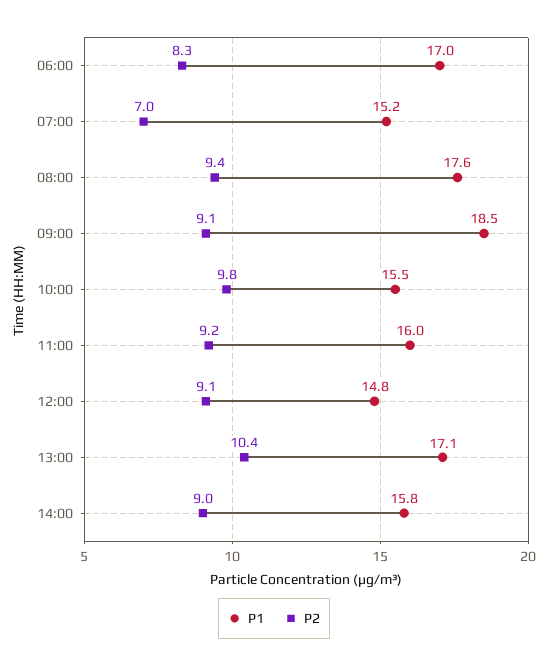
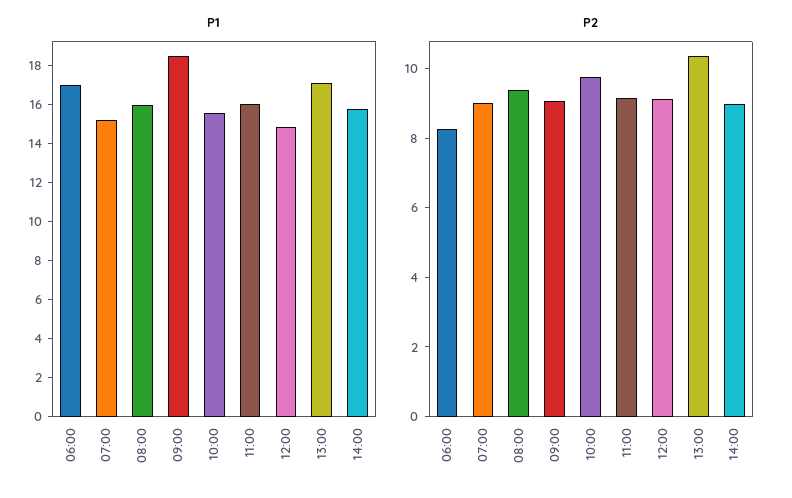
P2, 07:00: 7 -> 9
P1, 08:00: 17.6 -> 16

